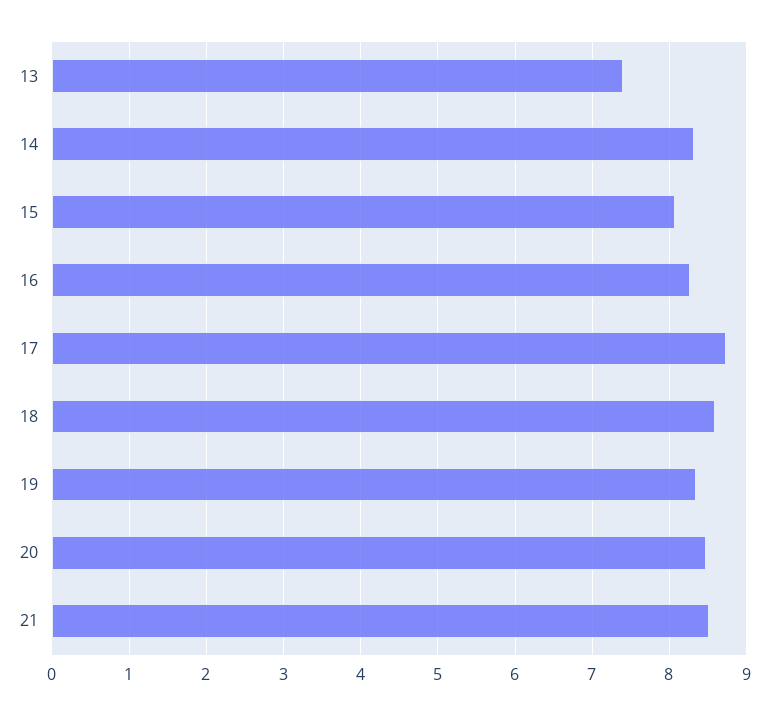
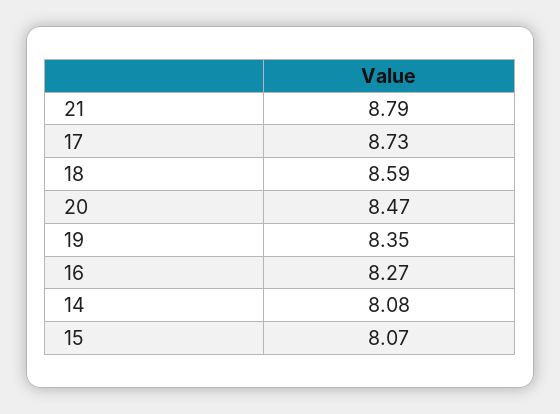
13: 7.4 -> none
14: 8.3 -> 8.08
21: 8.5 -> 8.79

